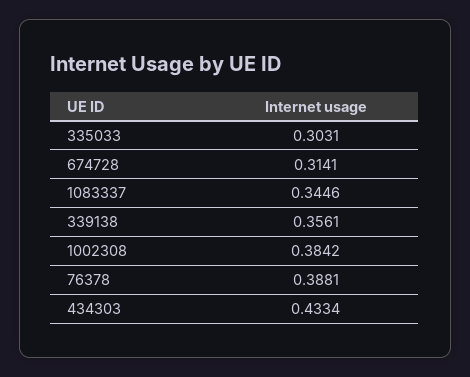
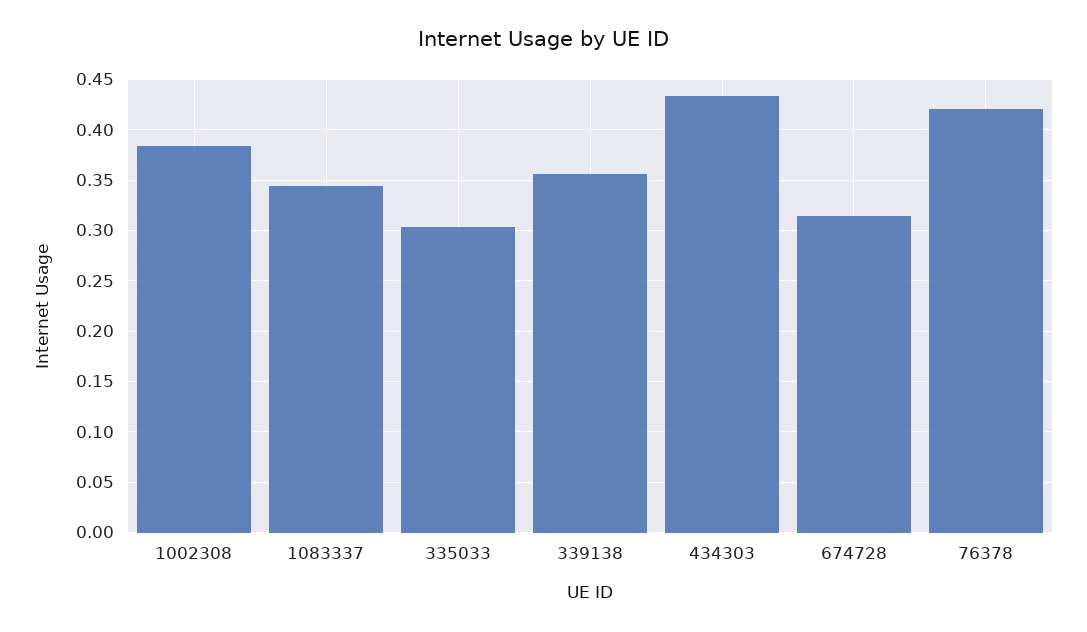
76378: 0.3881 -> 0.42

